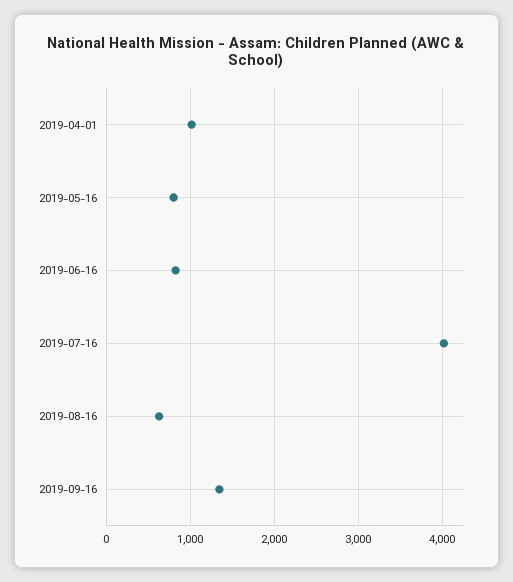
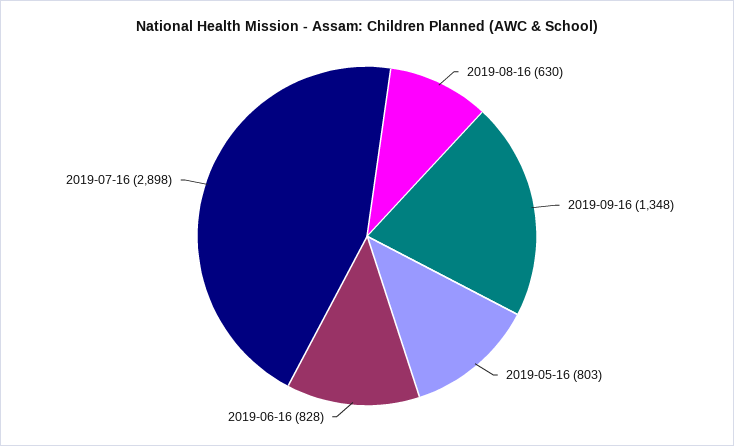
2019-04-01: 1000 -> none
2019-07-16: 4000 -> 2898

